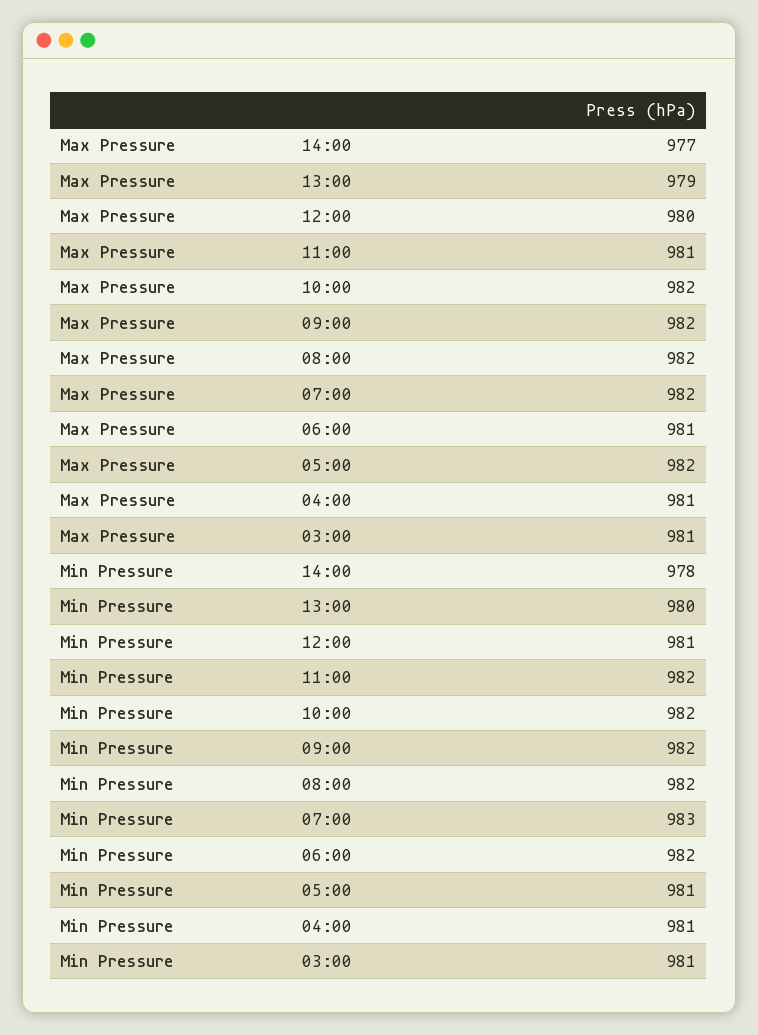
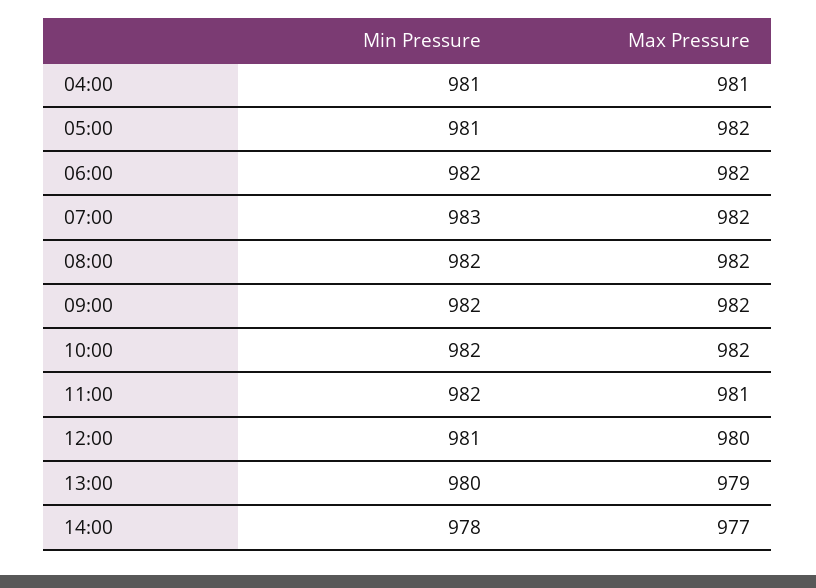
Max Pressure, 06:00: 981 -> 982
Max Pressure, 03:00: 981 -> none
Min Pressure, 03:00: 981 -> none

